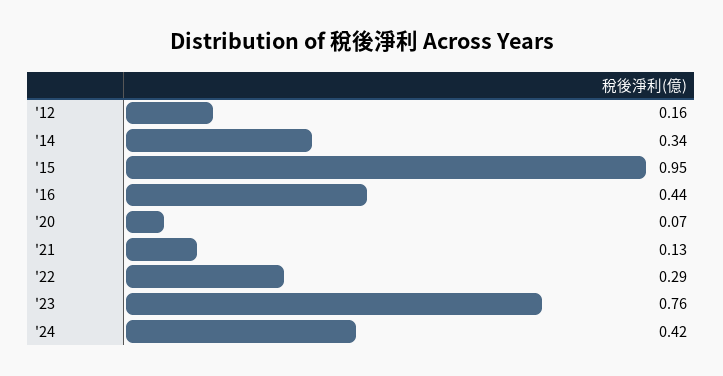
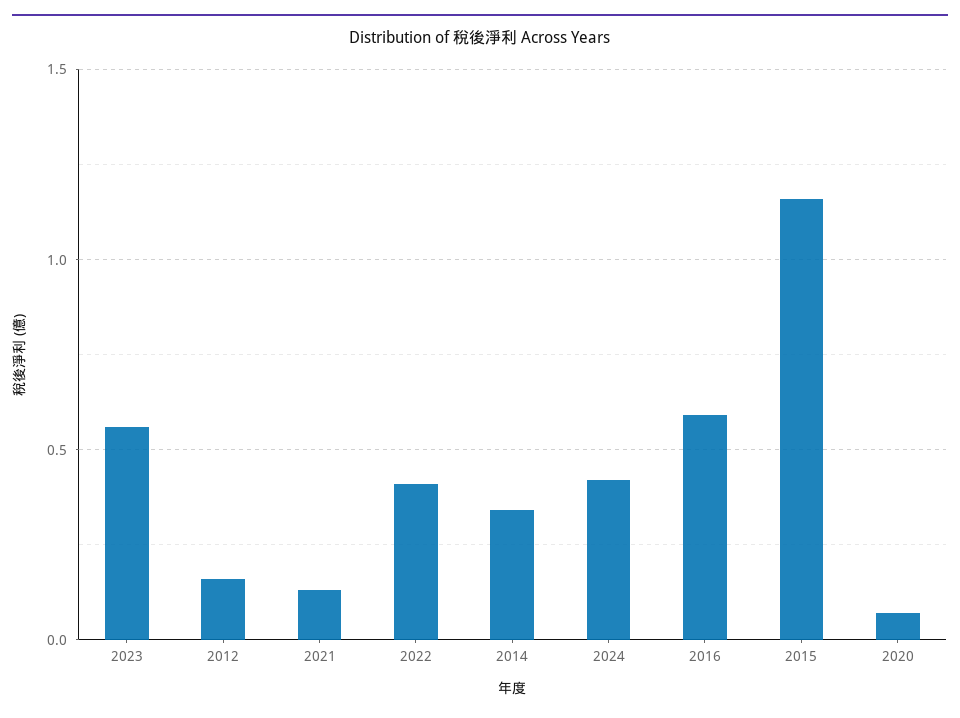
'15: 0.95 -> 1.15
'16: 0.44 -> 0.6
'22: 0.29 -> 0.4
'23: 0.76 -> 0.55

